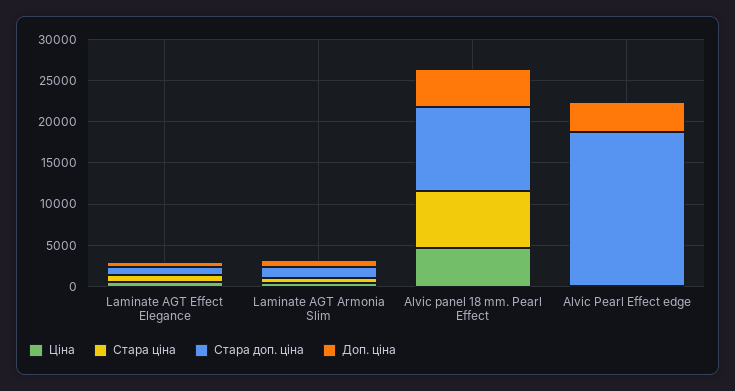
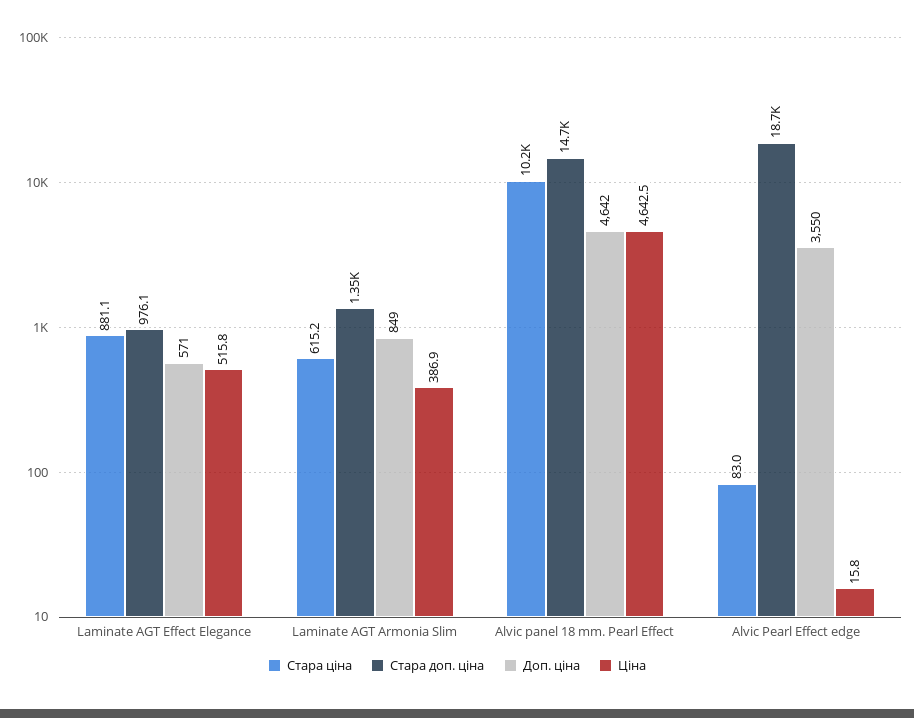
Стара ціна, Alvic panel 18 mm. Pearl Effect: 7000 -> 10200
Стара доп. ціна, Alvic panel 18 mm. Pearl Effect: 10000 -> 14700

